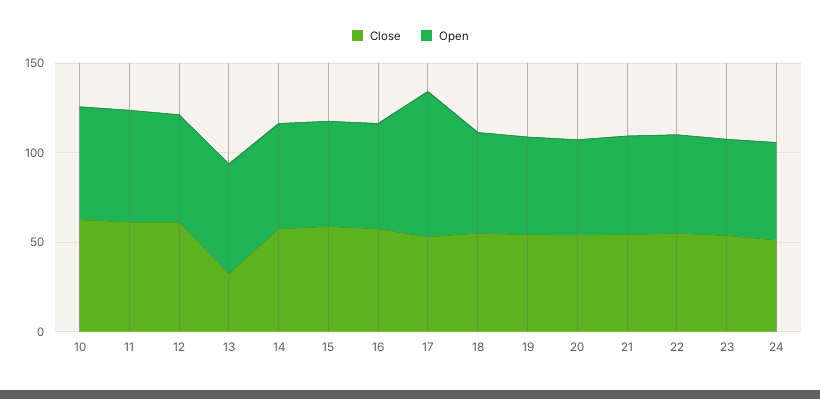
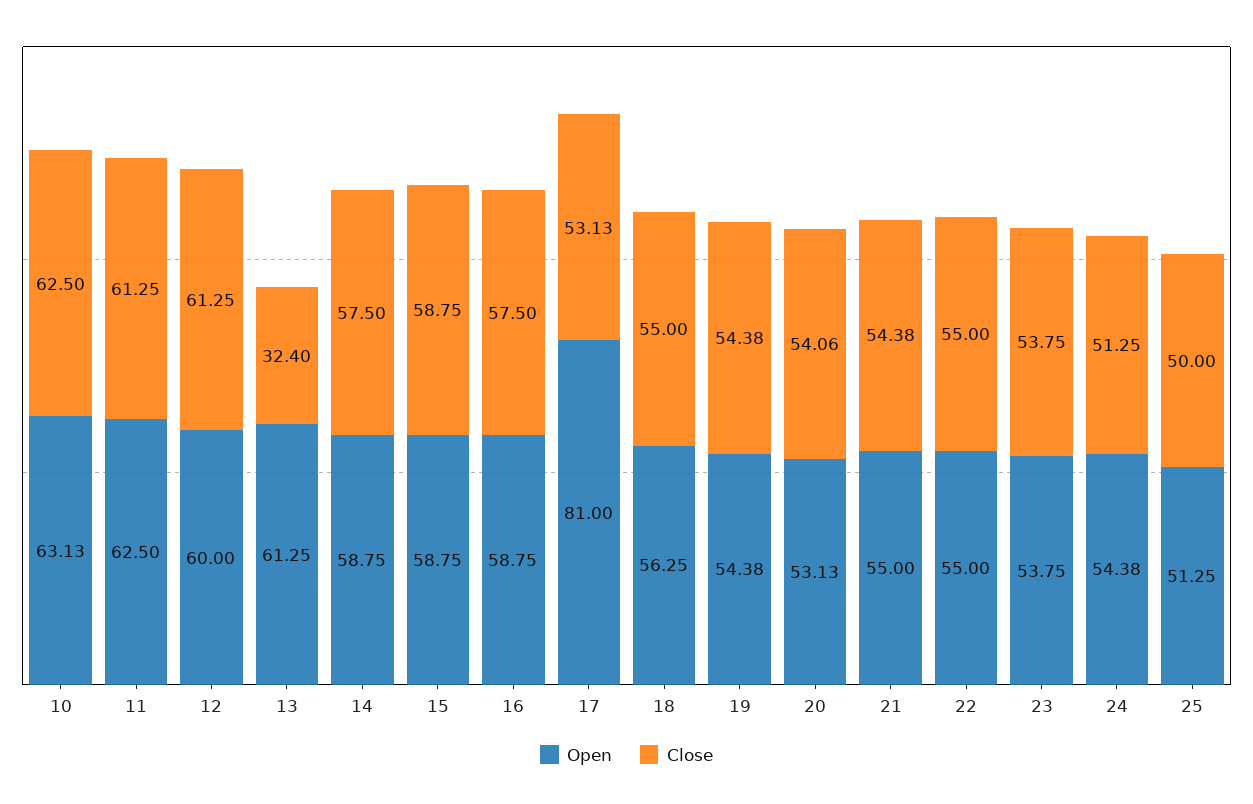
Open, 25: none -> 51.25
Close, 25: none -> 50

